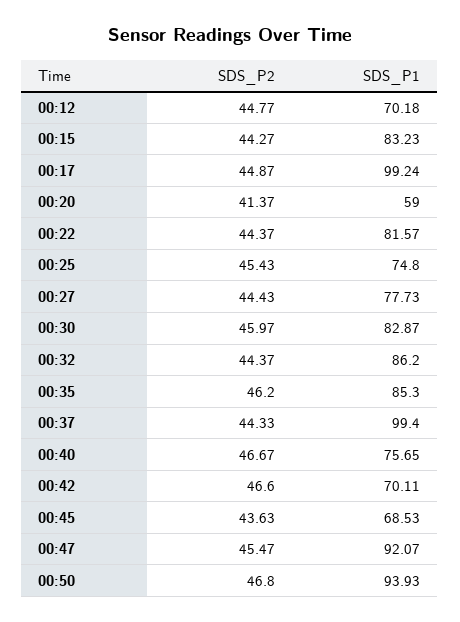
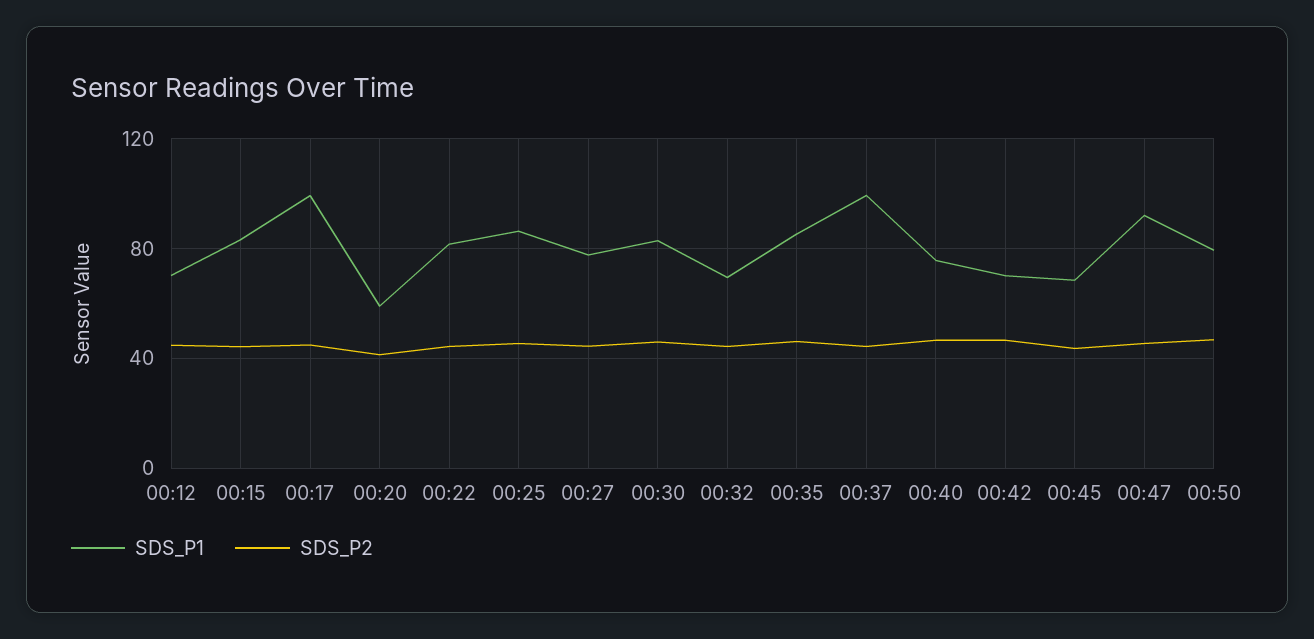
SDS_P1, 00:25: 74.8 -> 85
SDS_P1, 00:32: 86.2 -> 70
SDS_P1, 00:50: 93.93 -> 80

